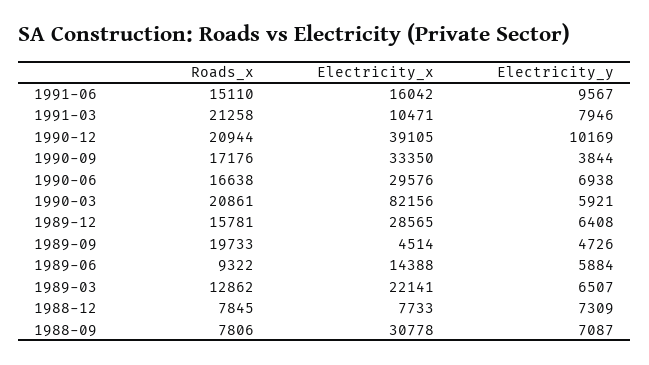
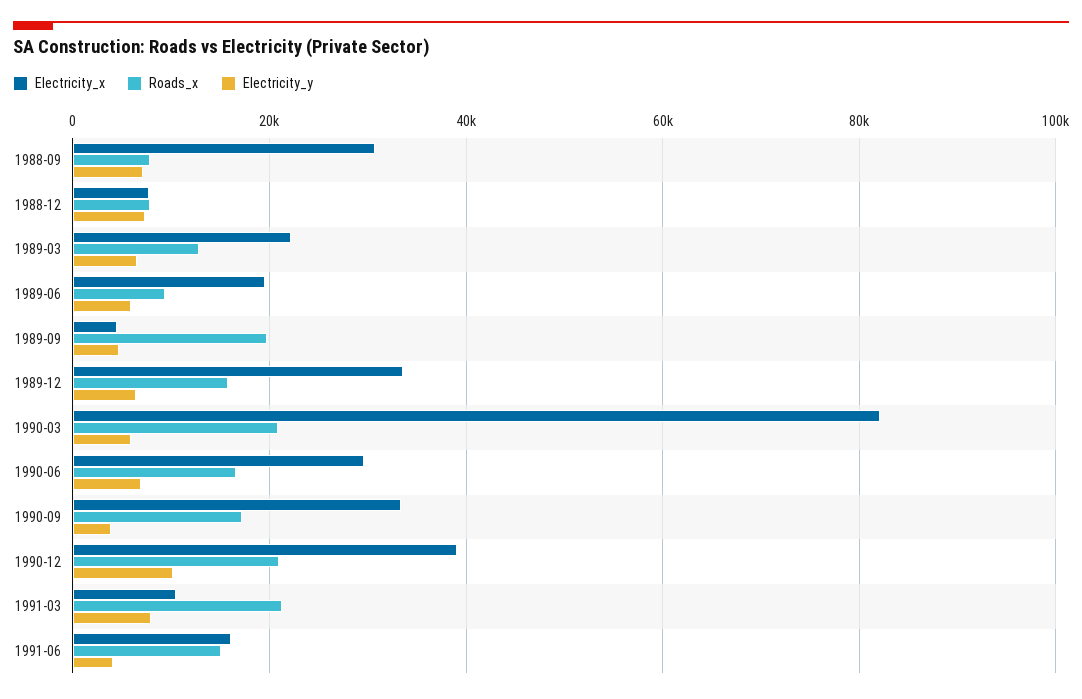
Electricity_y, 1991-06: 9567 -> 4000
Electricity_x, 1989-12: 28565 -> 34000
Electricity_x, 1989-06: 14388 -> 20000

